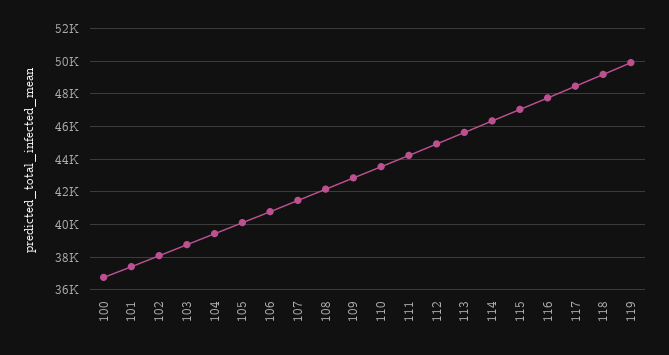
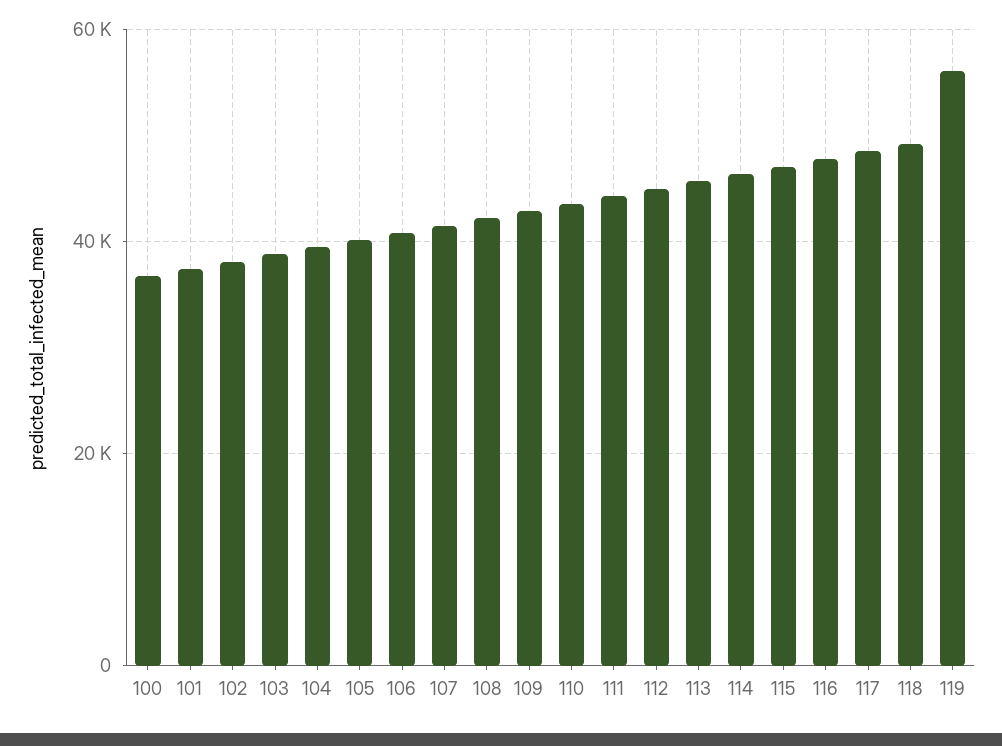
119: 50000 -> 56000

